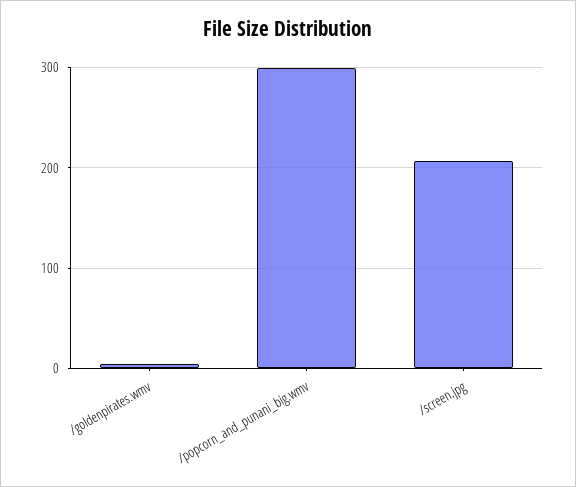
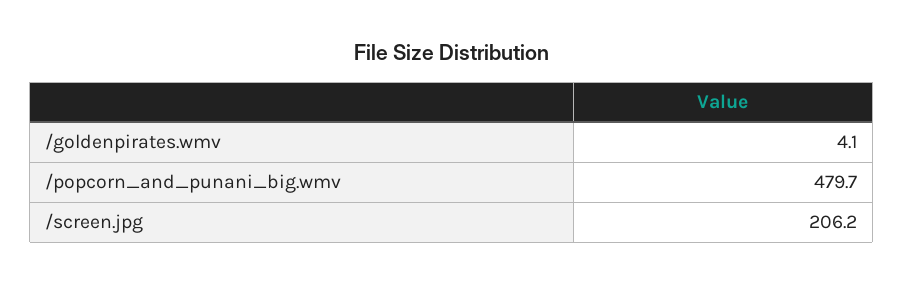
/popcorn_and_punani_big.wmv: 300 -> 479.7

